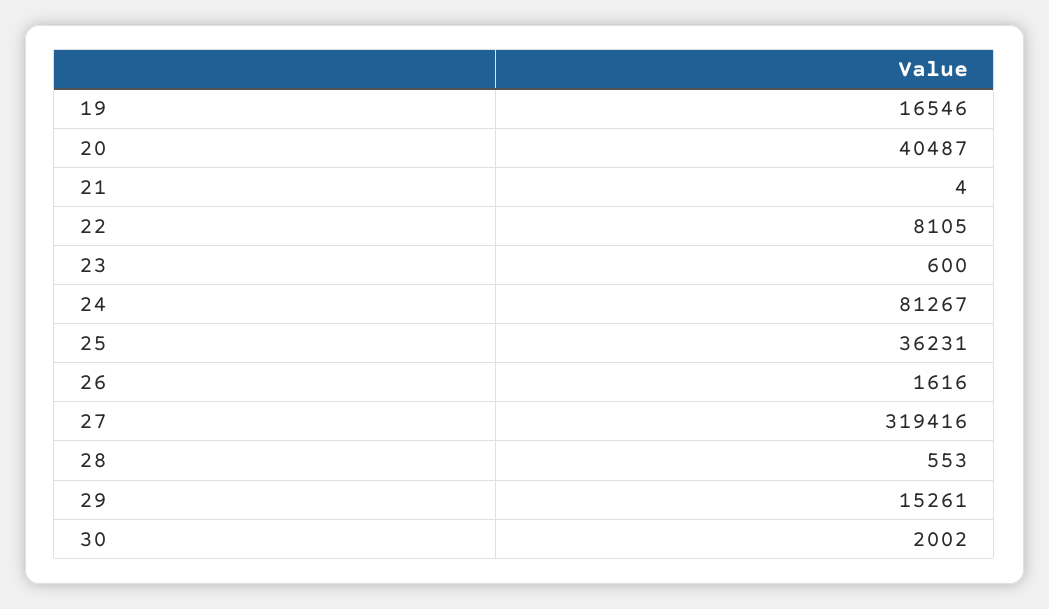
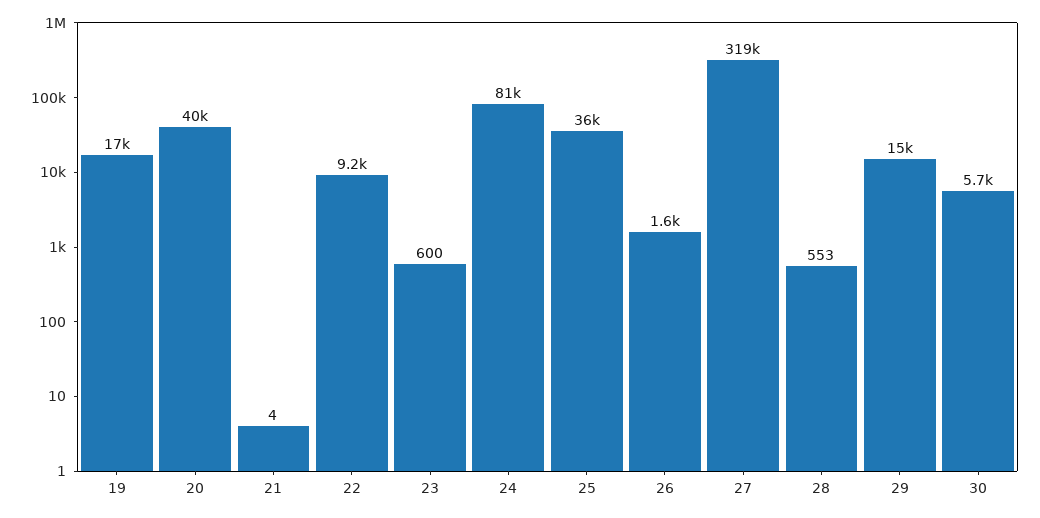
22: 8105 -> 9200
30: 2002 -> 5700

